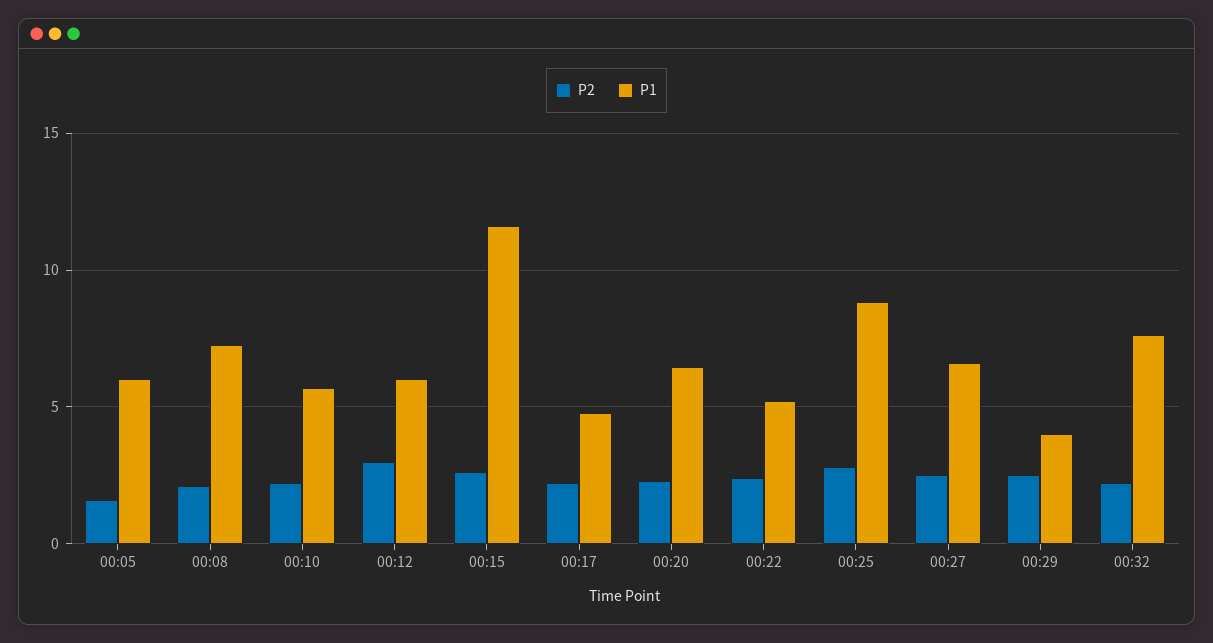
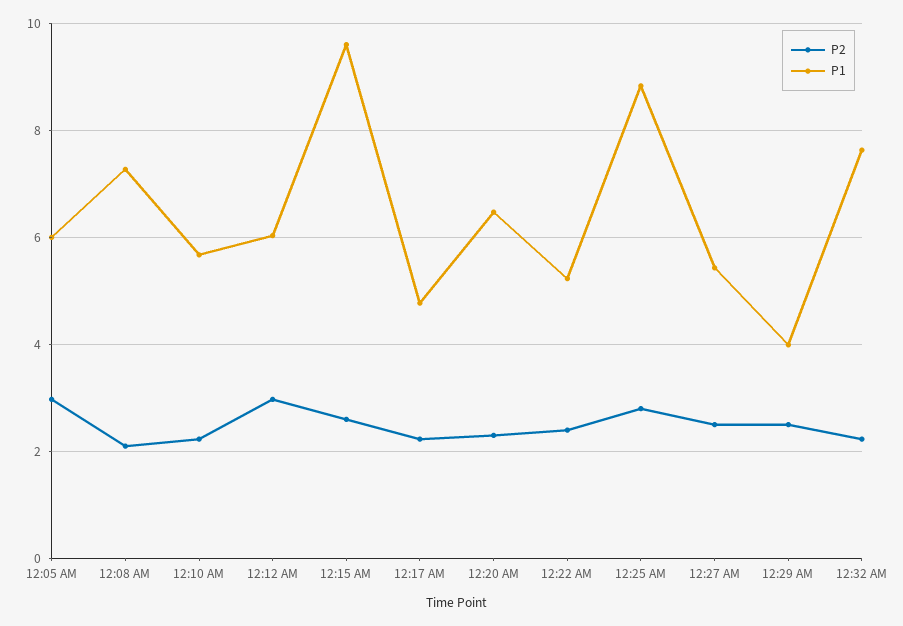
P2, 00:05: 1.5 -> 3
P1, 00:15: 11.5 -> 9.6
P1, 00:27: 6.5 -> 5.4

